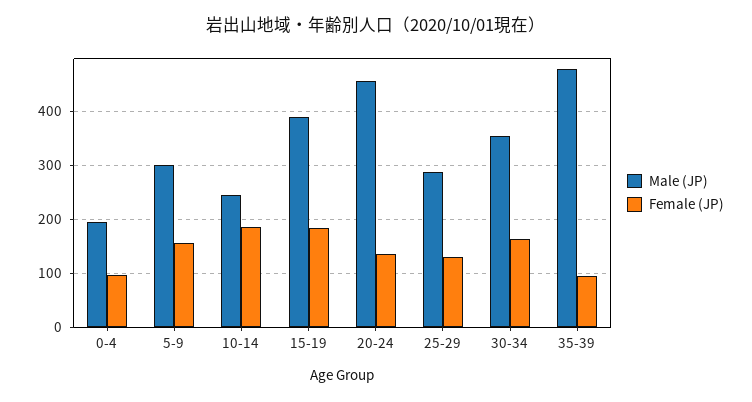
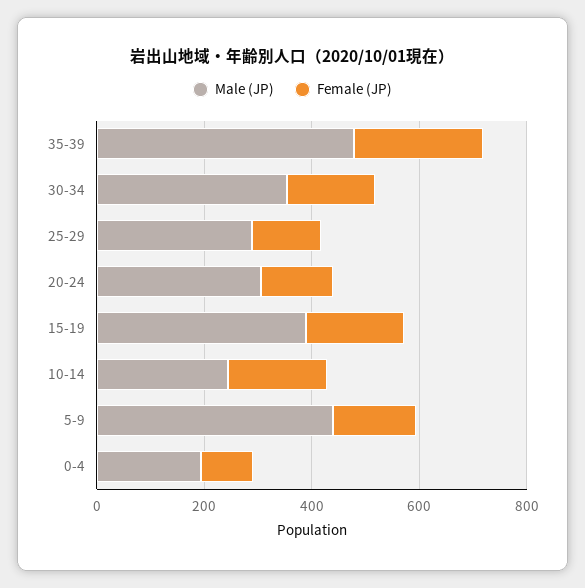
Male (JP), 5-9: 300 -> 450
Male (JP), 20-24: 460 -> 300
Female (JP), 35-39: 100 -> 250

